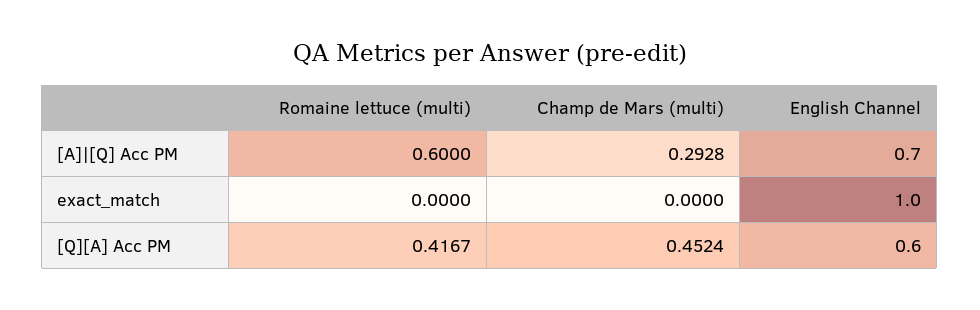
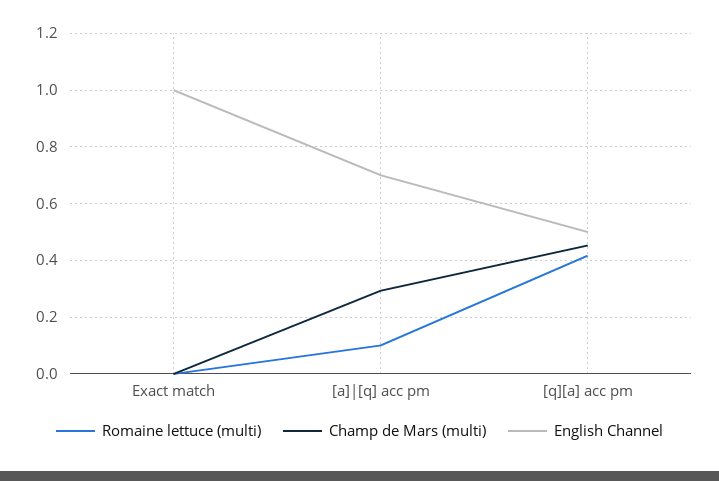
Romaine lettuce (multi), [A]|[Q] Acc PM: 0.6 -> 0.1
English Channel, [Q][A] Acc PM: 0.6 -> 0.5

